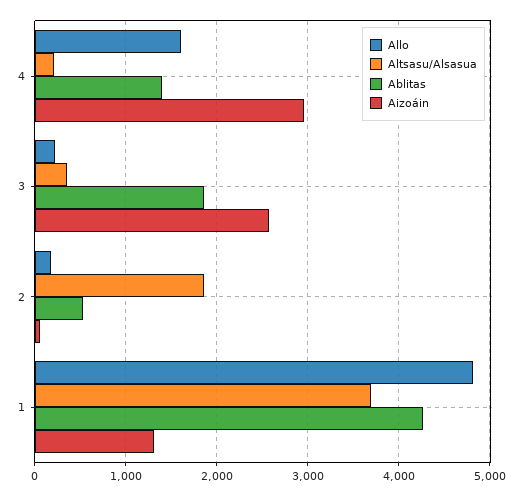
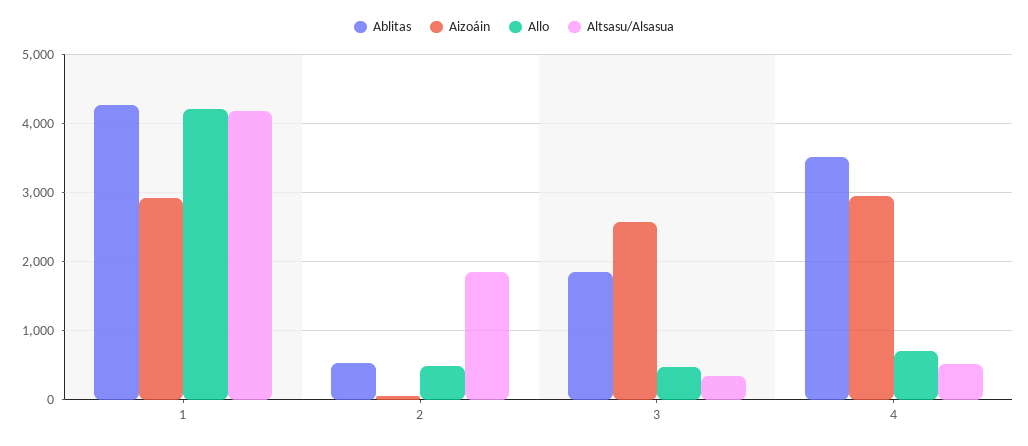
Allo, 4: 1600 -> 700
Altsasu/Alsasua, 4: 200 -> 500
Ablitas, 4: 1400 -> 3500
Allo, 3: 200 -> 500
Allo, 2: 200 -> 500
Allo, 1: 4800 -> 4200
Altsasu/Alsasua, 1: 3700 -> 4200
Aizoáin, 1: 1300 -> 2900

